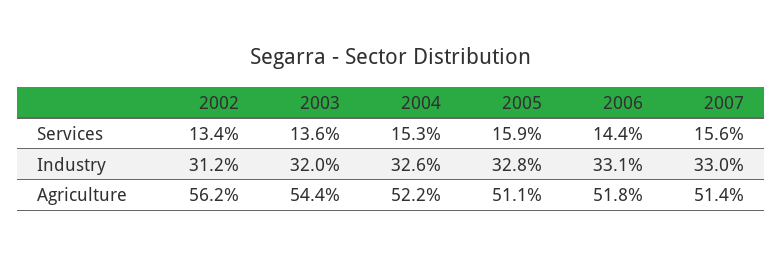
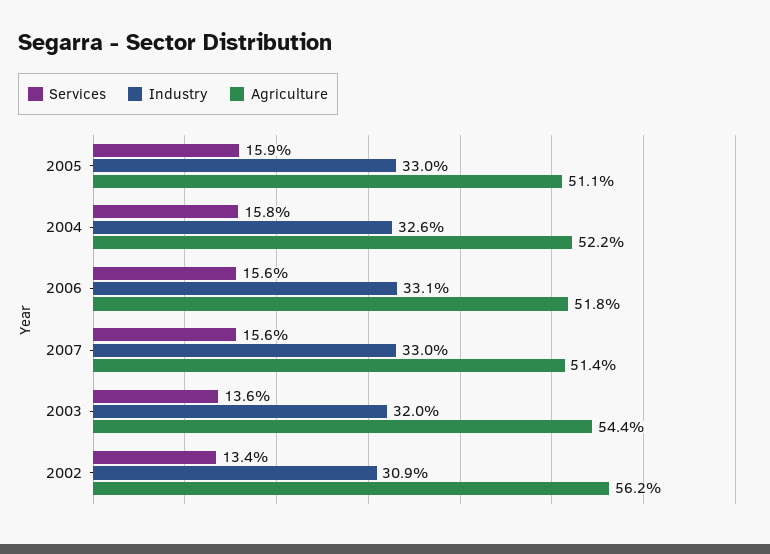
Services, 2004: 15.3 -> 15.8
Services, 2006: 14.4 -> 15.6
Industry, 2002: 31.2 -> 30.9
Industry, 2005: 32.8 -> 33

